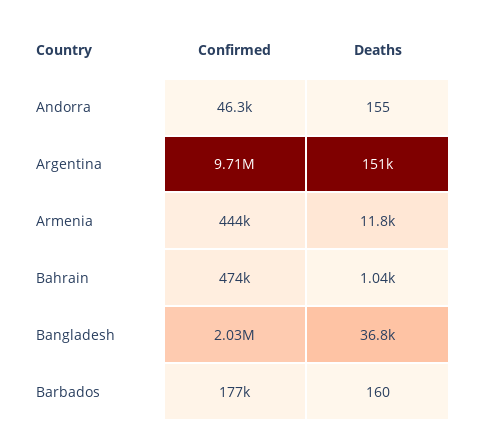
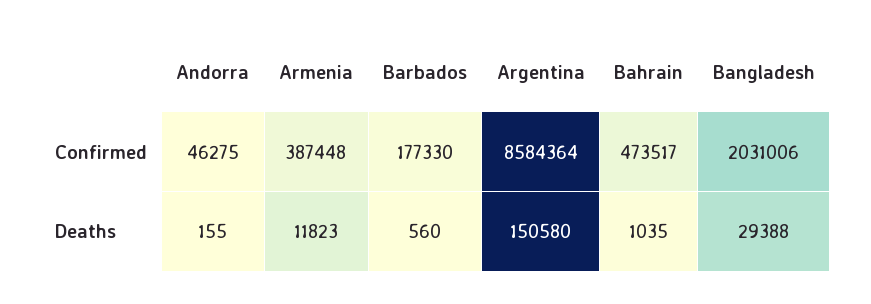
Confirmed, Argentina: 9710000 -> 8584364
Confirmed, Armenia: 444000 -> 387448
Deaths, Bangladesh: 36800 -> 29388
Deaths, Barbados: 160 -> 560

